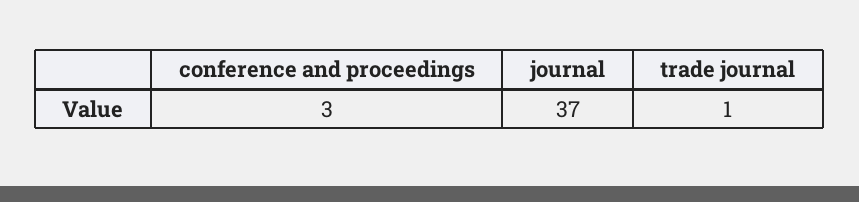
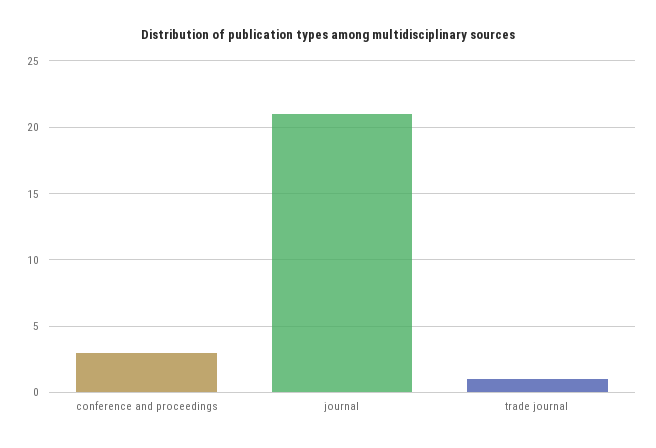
journal: 37 -> 21

